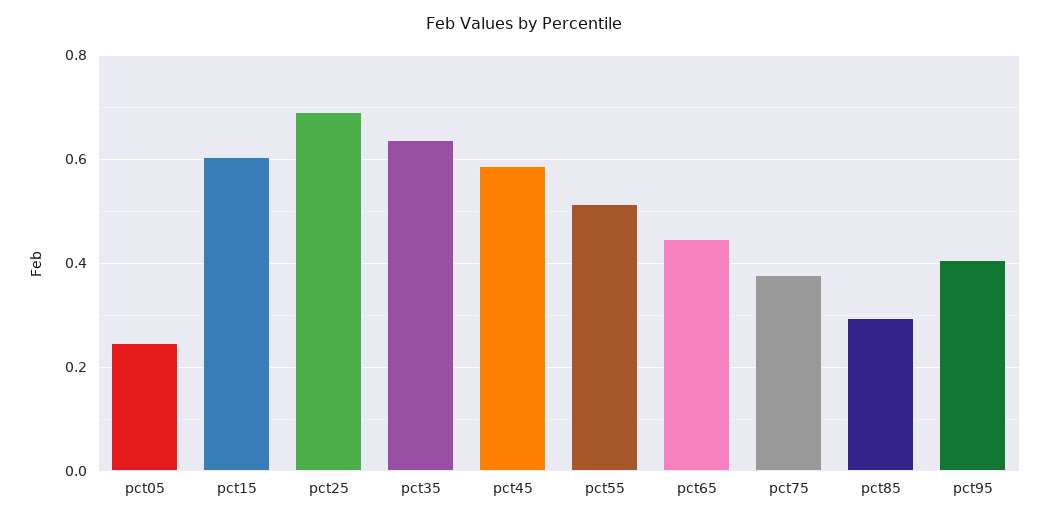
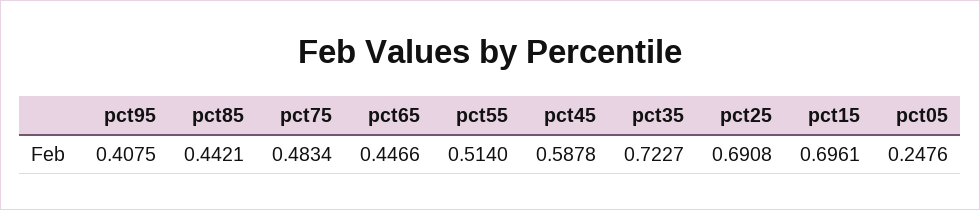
pct15: 0.6 -> 0.6961
pct35: 0.64 -> 0.7227
pct75: 0.38 -> 0.4834
pct85: 0.3 -> 0.4421

